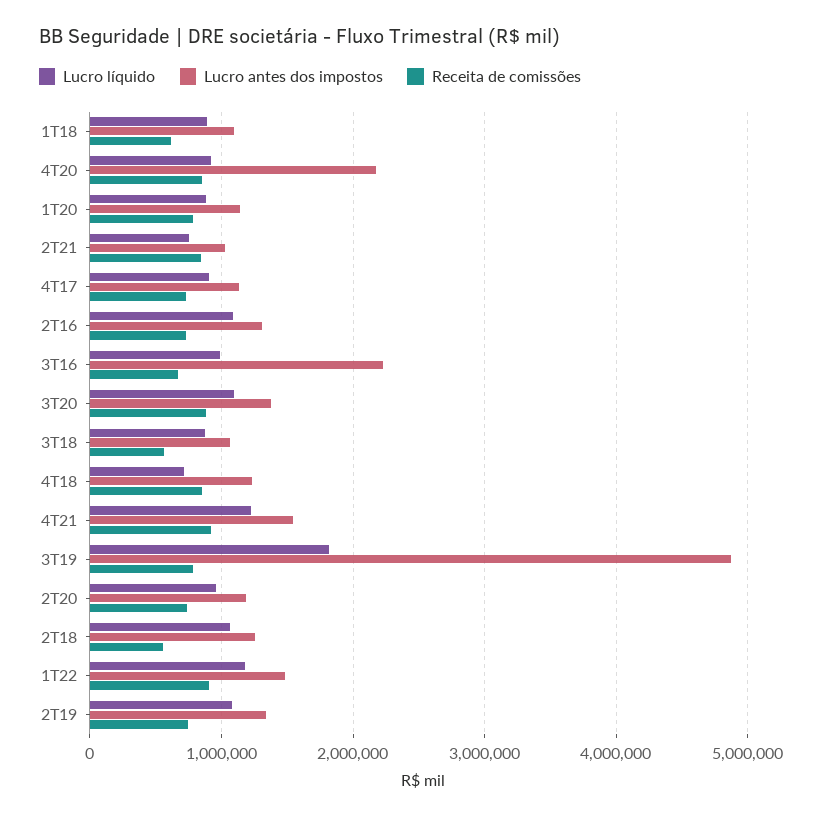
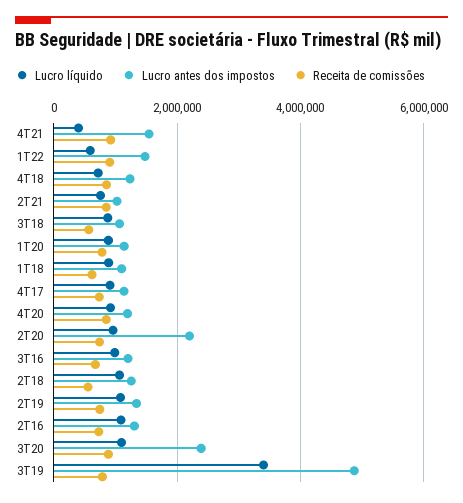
Lucro antes dos impostos, 4T20: 2200000 -> 1200000
Lucro antes dos impostos, 3T16: 2200000 -> 1200000
Lucro antes dos impostos, 3T20: 1400000 -> 2400000
Lucro líquido, 4T21: 1200000 -> 400000
Lucro líquido, 3T19: 1800000 -> 3400000
Lucro antes dos impostos, 2T20: 1200000 -> 2200000
Lucro líquido, 1T22: 1200000 -> 600000

